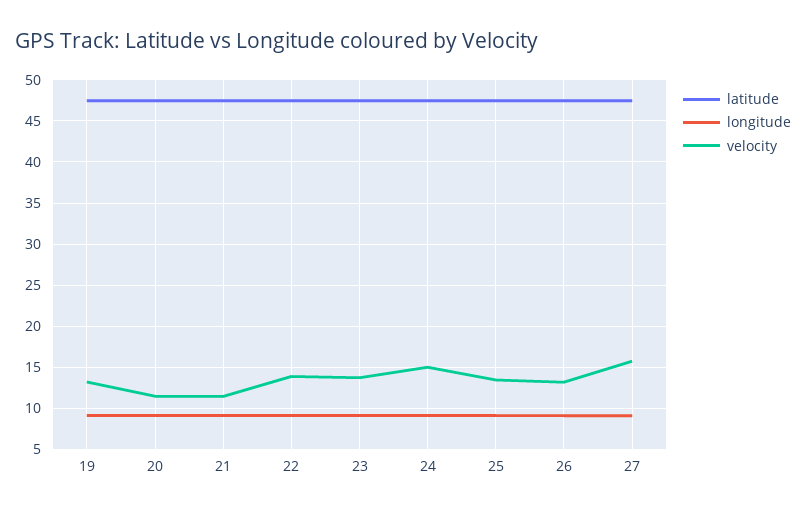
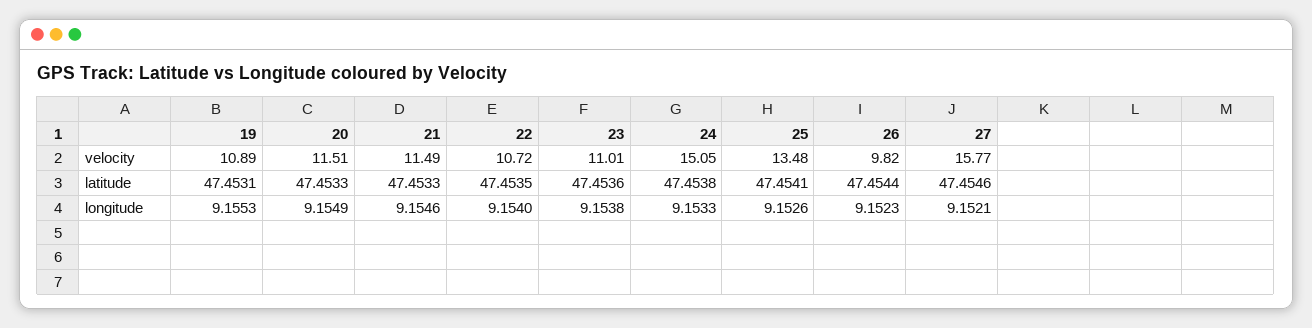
velocity, 19: 13 -> 10.89
velocity, 22: 14 -> 10.72
velocity, 23: 14 -> 11.01
velocity, 26: 13 -> 9.82

